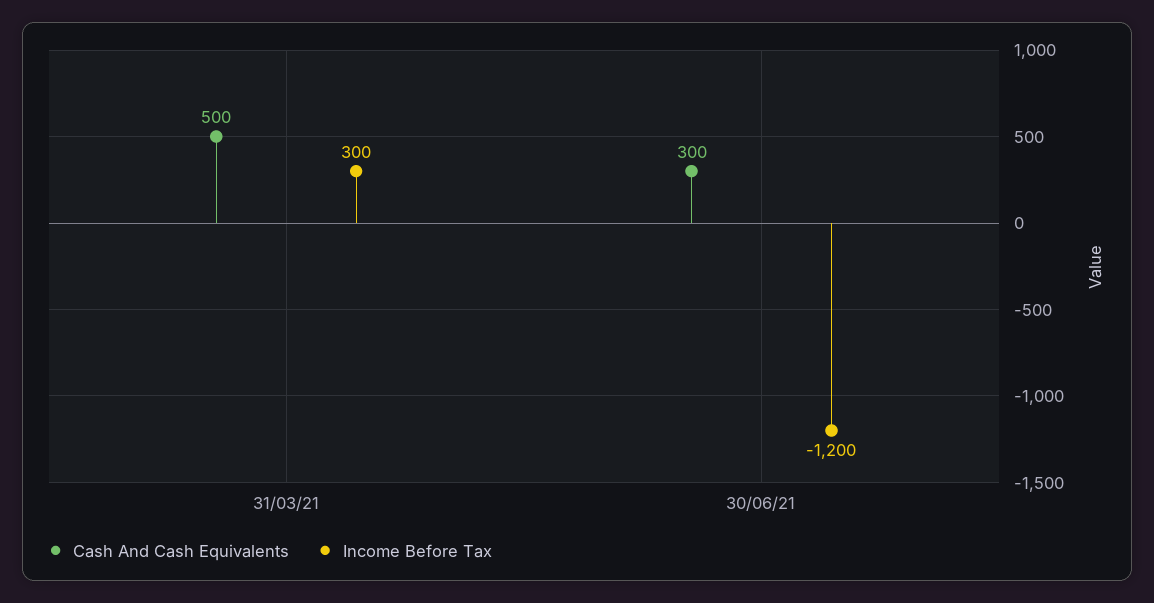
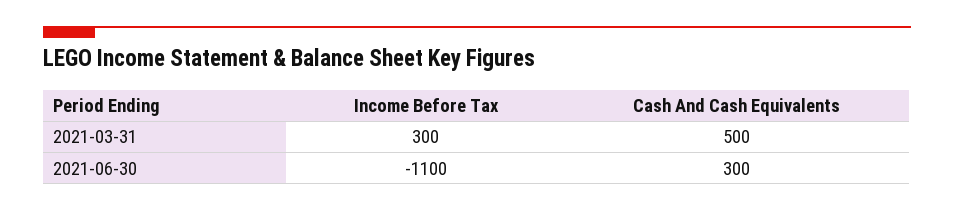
Income Before Tax, 30/06/21: -1200 -> -1100

